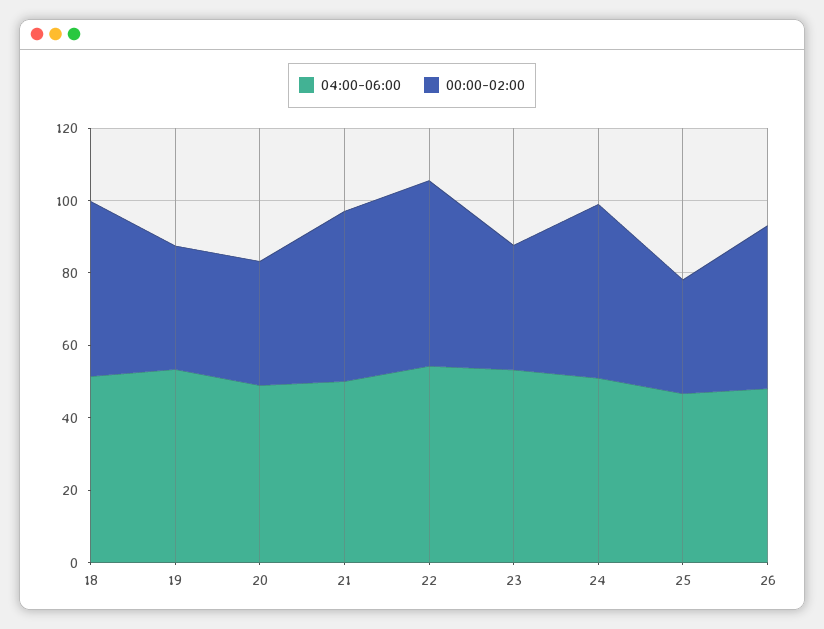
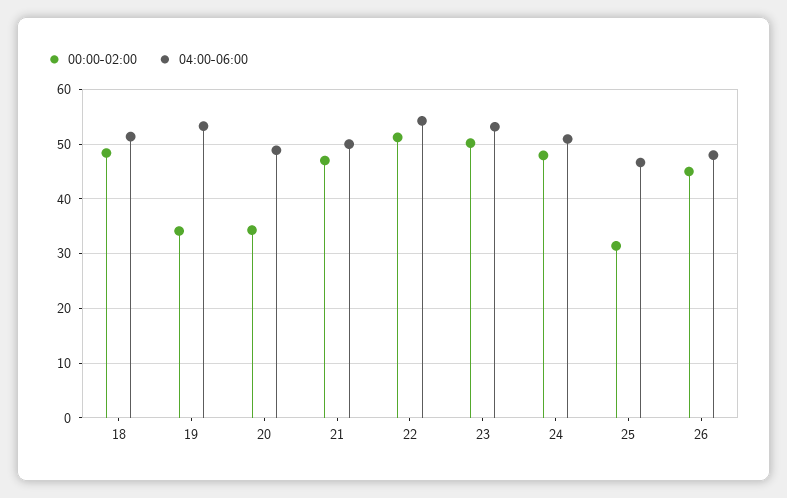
00:00-02:00, 23: 35 -> 50

